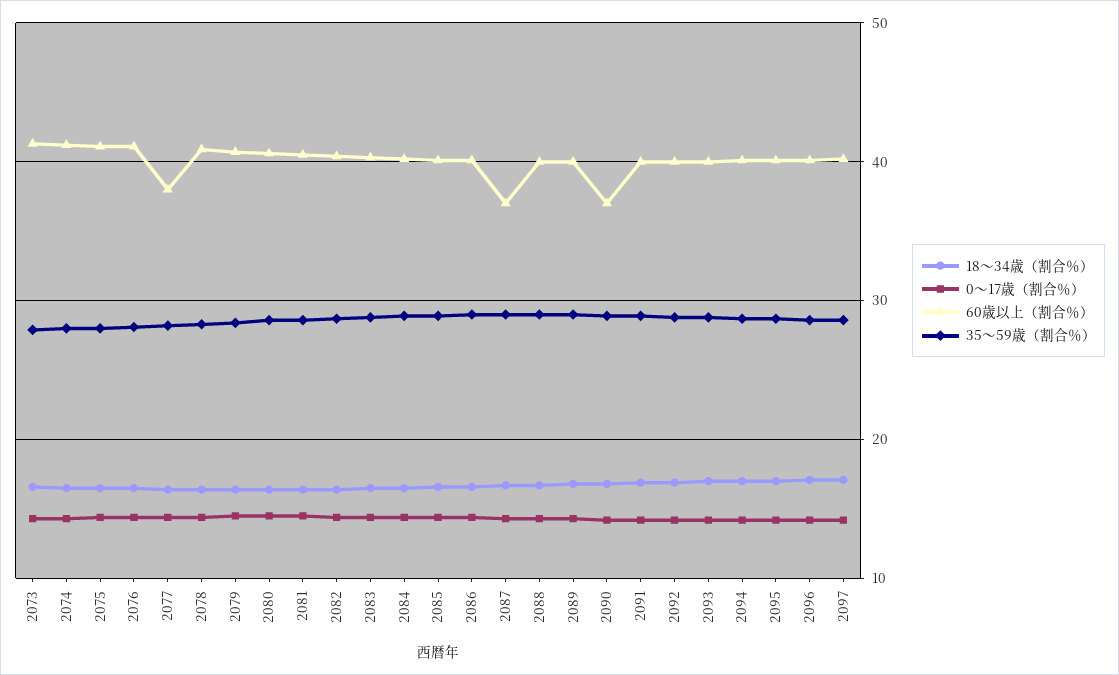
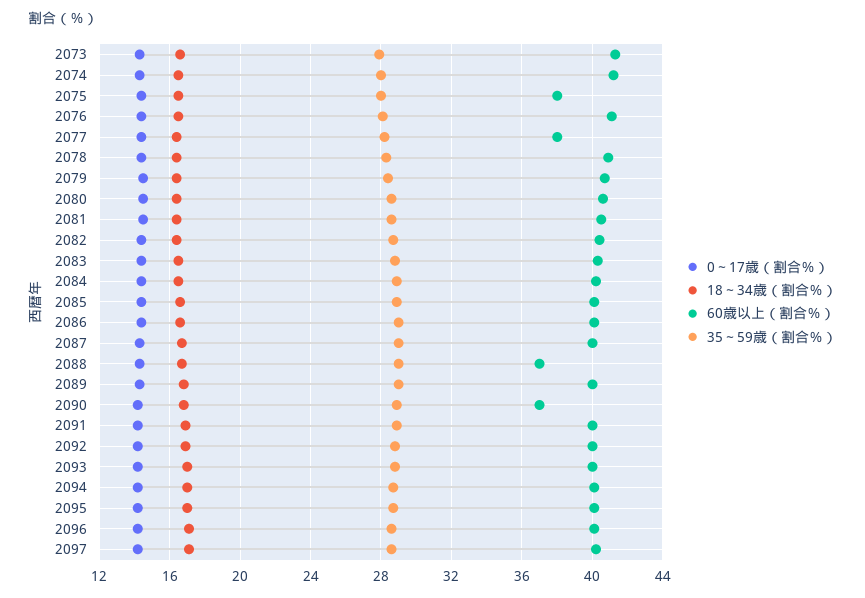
60歳以上（割合％）, 2075: 41 -> 38
60歳以上（割合％）, 2087: 37 -> 40
60歳以上（割合％）, 2088: 40 -> 37

